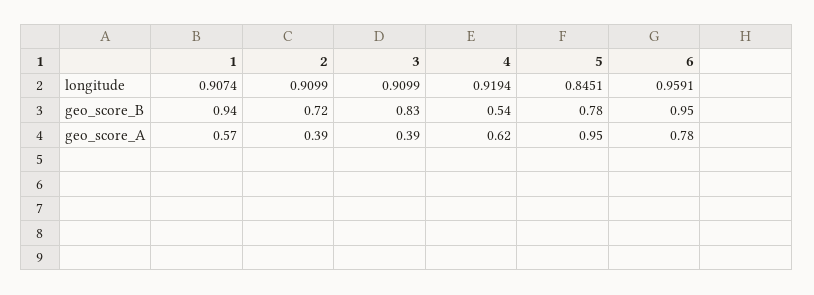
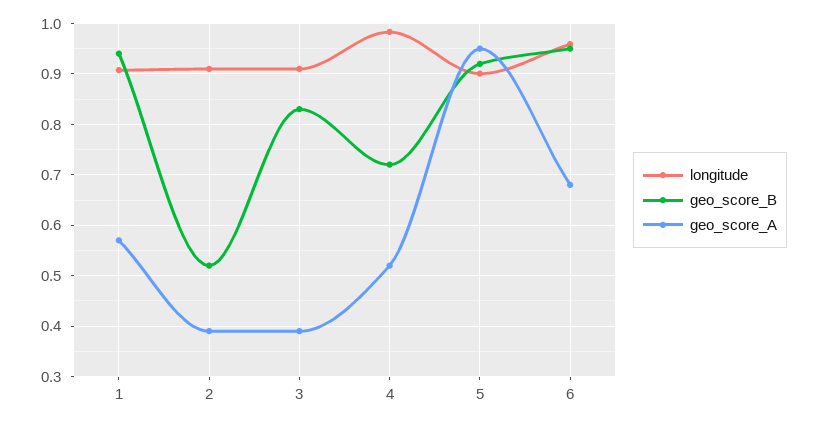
longitude, 4: 0.9194 -> 0.98
longitude, 5: 0.8451 -> 0.9
geo_score_B, 2: 0.72 -> 0.52
geo_score_B, 4: 0.54 -> 0.72
geo_score_B, 5: 0.78 -> 0.92
geo_score_A, 4: 0.62 -> 0.52
geo_score_A, 6: 0.78 -> 0.68

